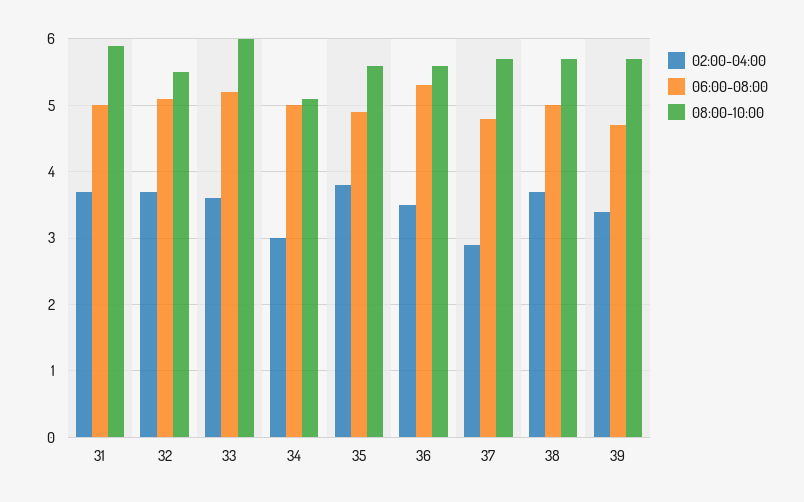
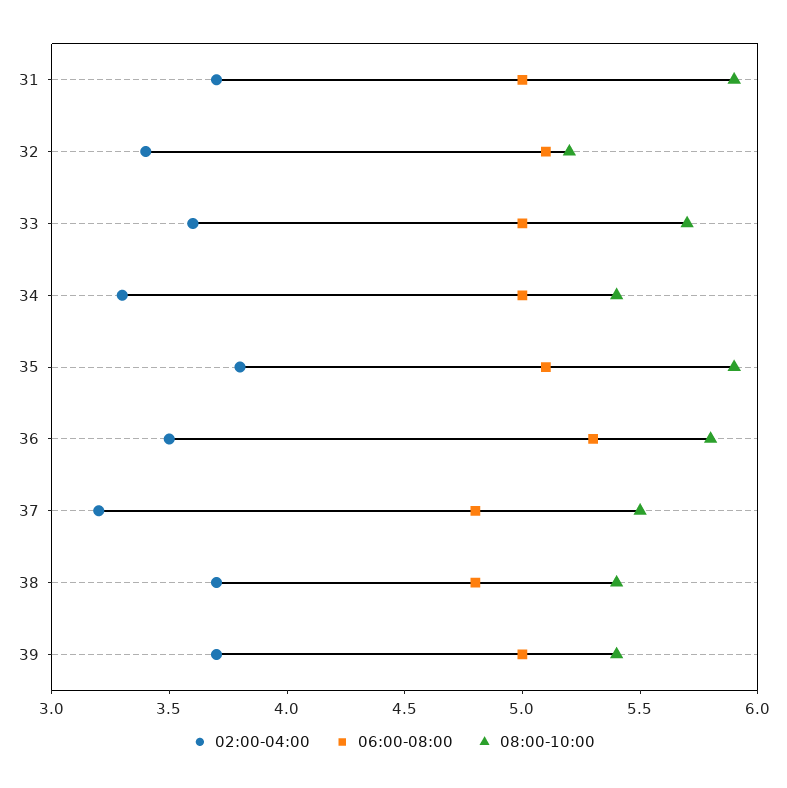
02:00-04:00, 32: 3.7 -> 3.4
08:00-10:00, 32: 5.5 -> 5.2
06:00-08:00, 33: 5.2 -> 5
08:00-10:00, 33: 6 -> 5.7
02:00-04:00, 34: 3 -> 3.3
08:00-10:00, 34: 5.1 -> 5.4
06:00-08:00, 35: 4.9 -> 5.1
08:00-10:00, 35: 5.6 -> 5.9
08:00-10:00, 36: 5.6 -> 5.8
02:00-04:00, 37: 2.9 -> 3.2
08:00-10:00, 37: 5.7 -> 5.5
06:00-08:00, 38: 5 -> 4.8
08:00-10:00, 38: 5.7 -> 5.4
02:00-04:00, 39: 3.4 -> 3.7
06:00-08:00, 39: 4.7 -> 5
08:00-10:00, 39: 5.7 -> 5.4

